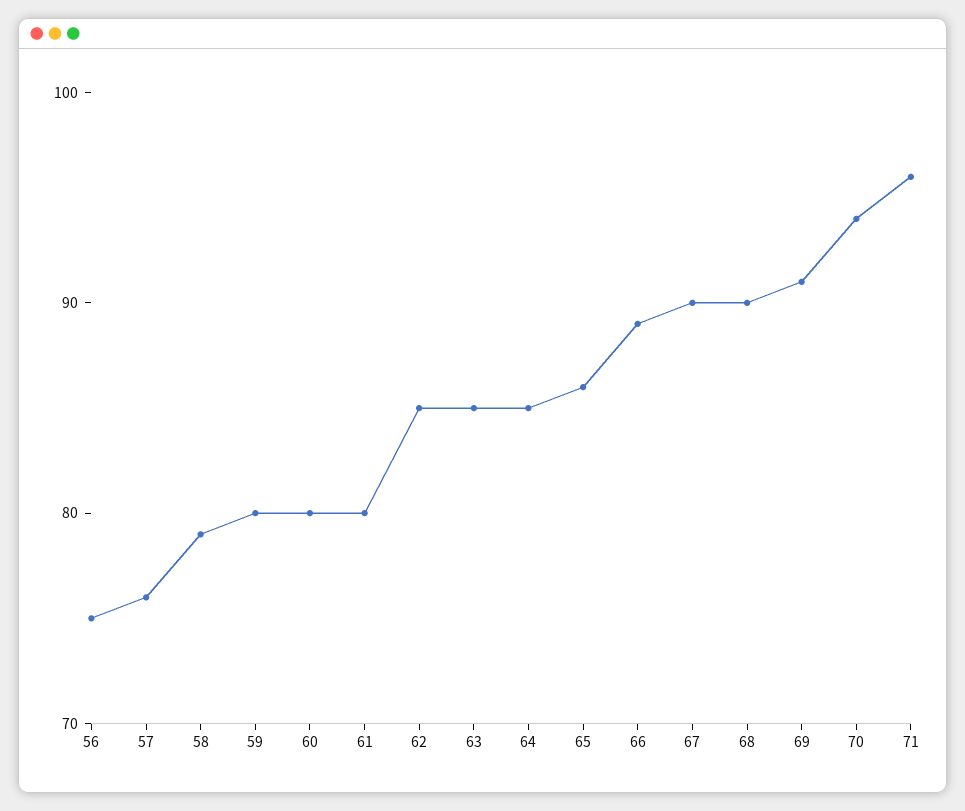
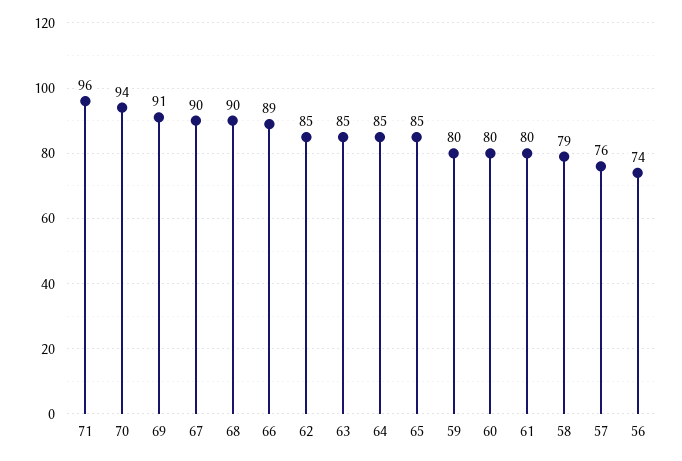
56: 75 -> 74
65: 86 -> 85

